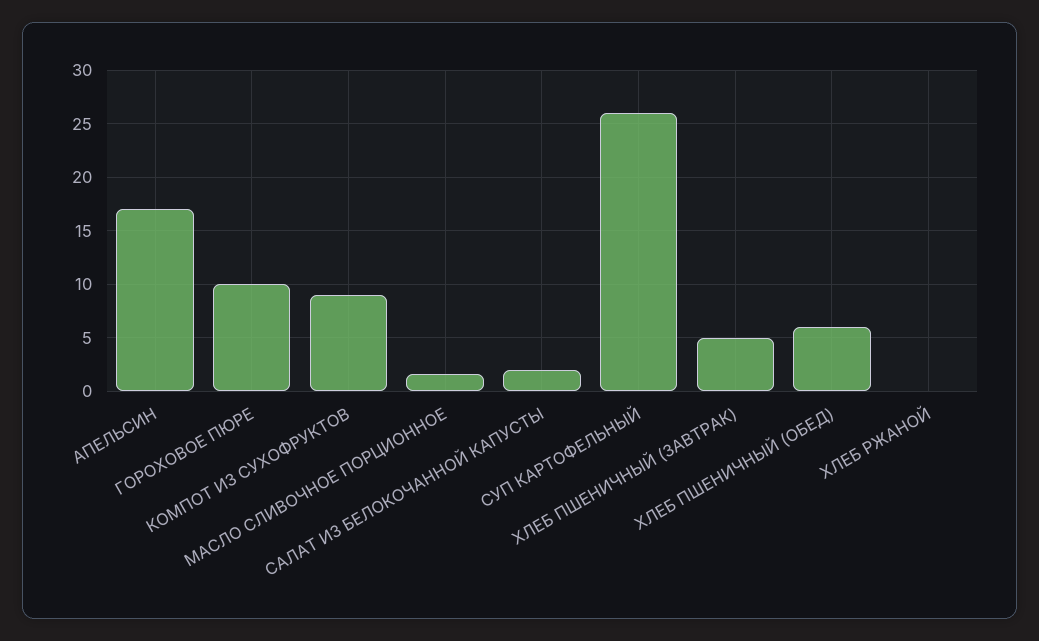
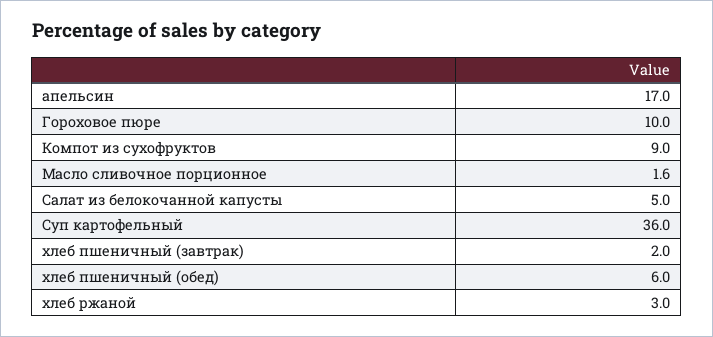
САЛАТ ИЗ БЕЛОКОЧАННОЙ КАПУСТЫ: 2 -> 5
СУП КАРТОФЕЛЬНЫЙ: 26 -> 36
ХЛЕБ ПШЕНИЧНЫЙ (ЗАВТРАК): 5 -> 2
ХЛЕБ РЖАНОЙ: 0 -> 3

